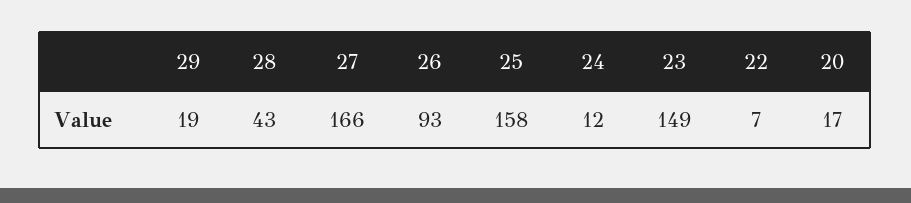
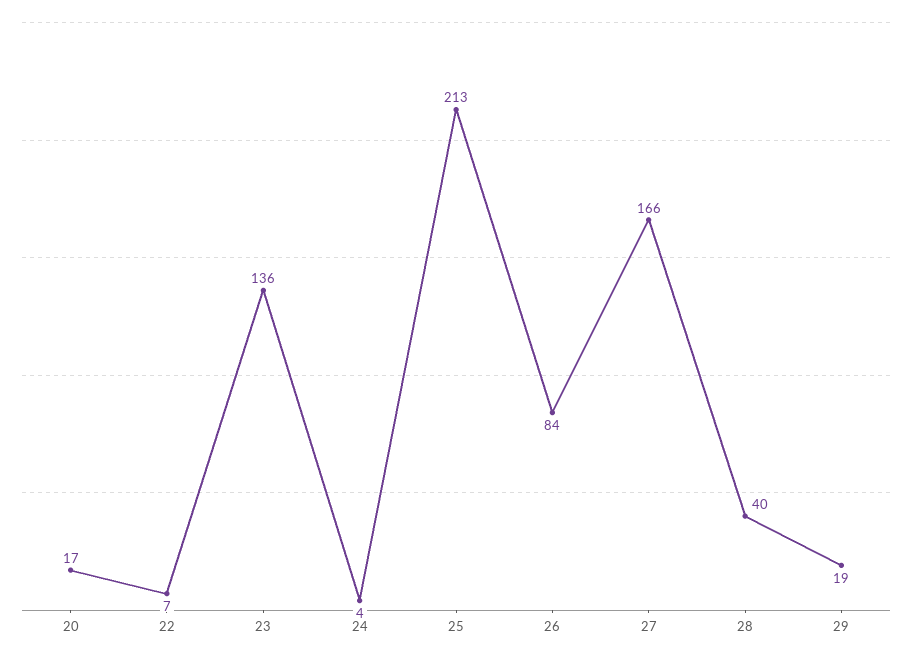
28: 43 -> 40
26: 93 -> 84
25: 158 -> 213
24: 12 -> 4
23: 149 -> 136

